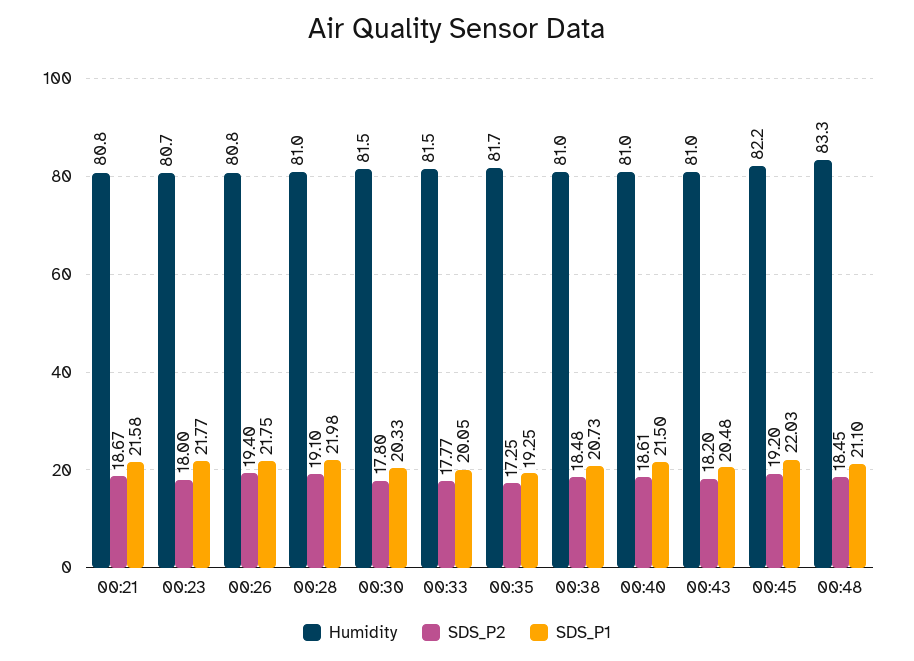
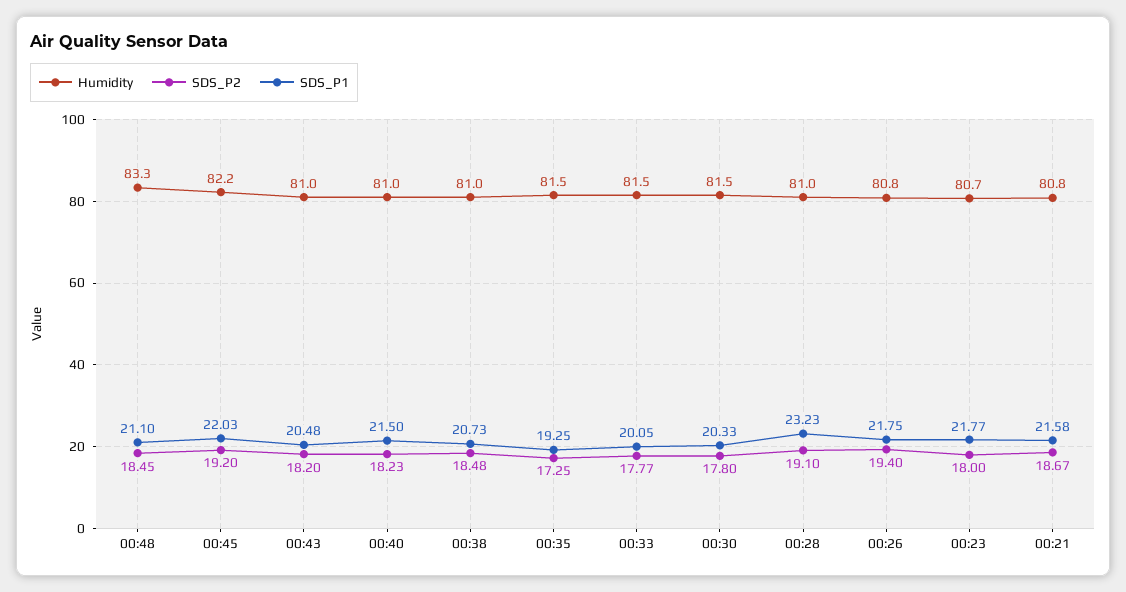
SDS_P1, 00:28: 21.98 -> 23.23
Humidity, 00:35: 81.7 -> 81.5
SDS_P2, 00:40: 18.61 -> 18.23

